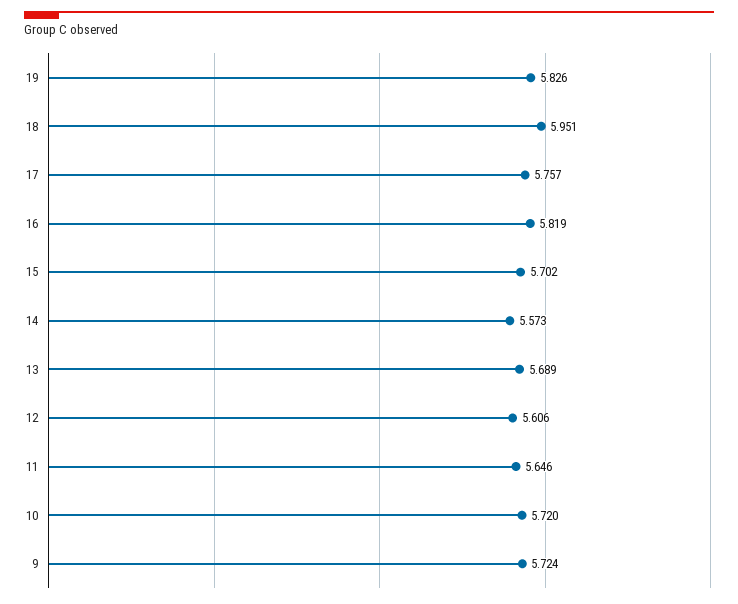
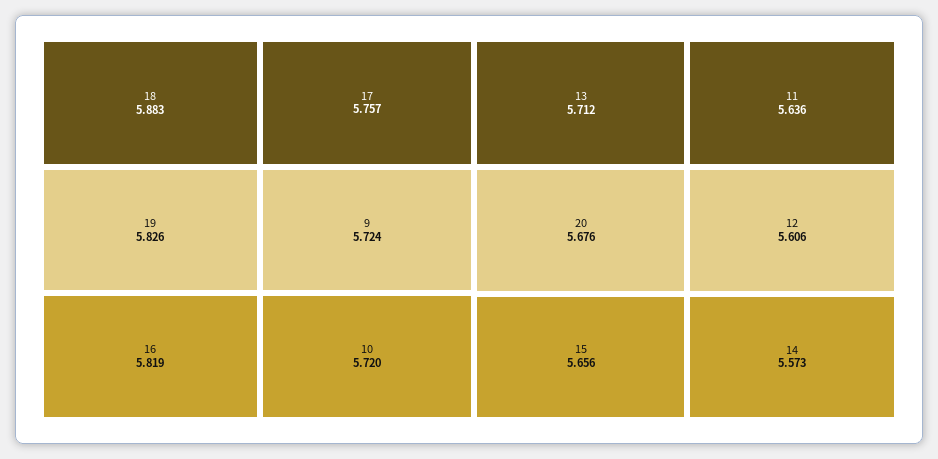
18: 5.951 -> 5.883
15: 5.702 -> 5.656
13: 5.689 -> 5.712
11: 5.646 -> 5.636
20: none -> 5.676

